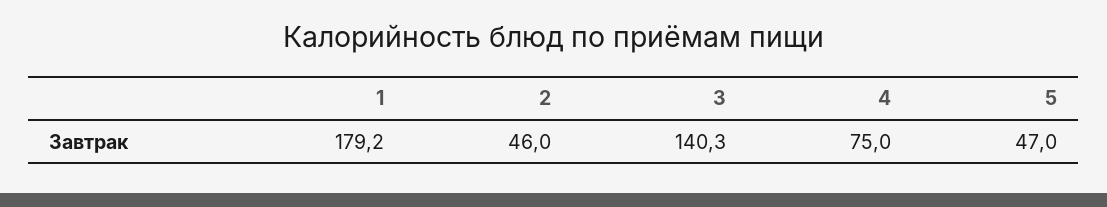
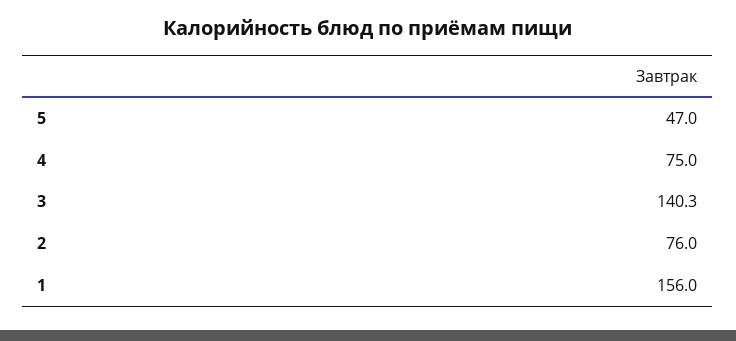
1: 179.2 -> 156
2: 46 -> 76

